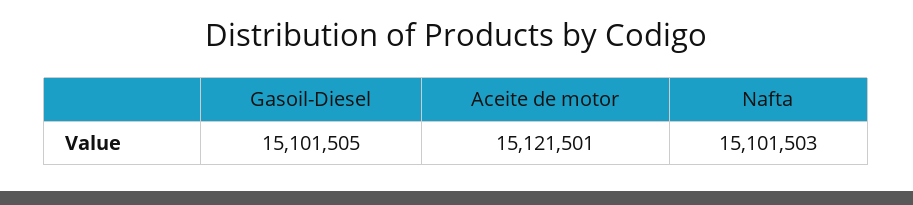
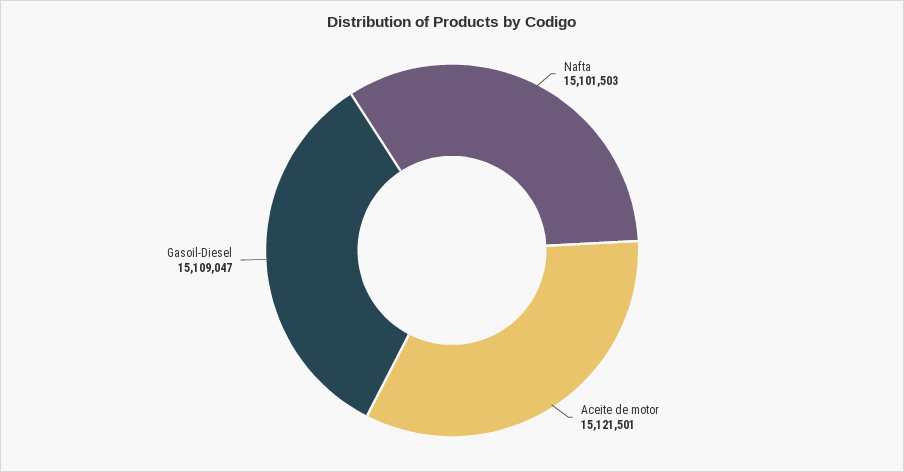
Gasoil-Diesel: 15101505 -> 15109047

